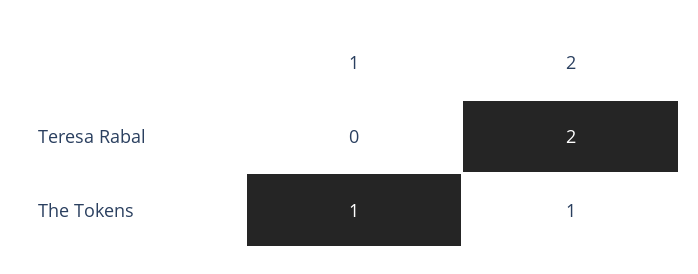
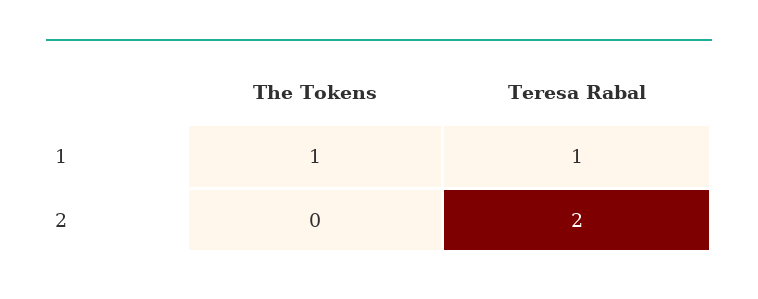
1, Teresa Rabal: 0 -> 1
2, The Tokens: 1 -> 0

